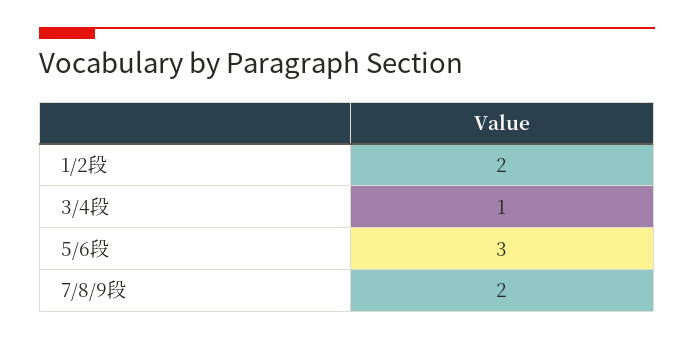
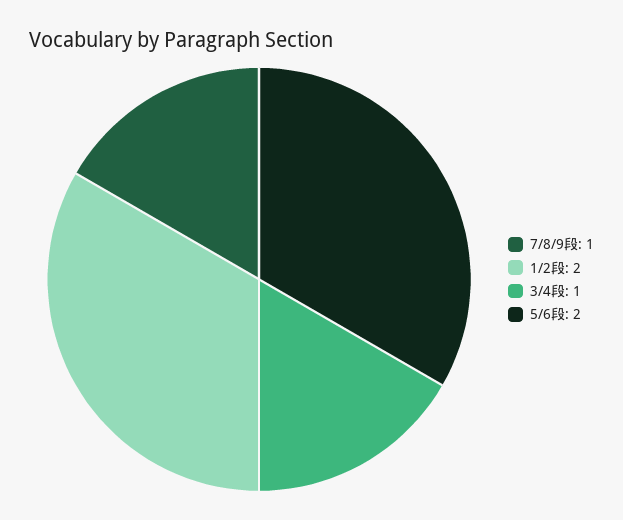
5/6段: 3 -> 2
7/8/9段: 2 -> 1

